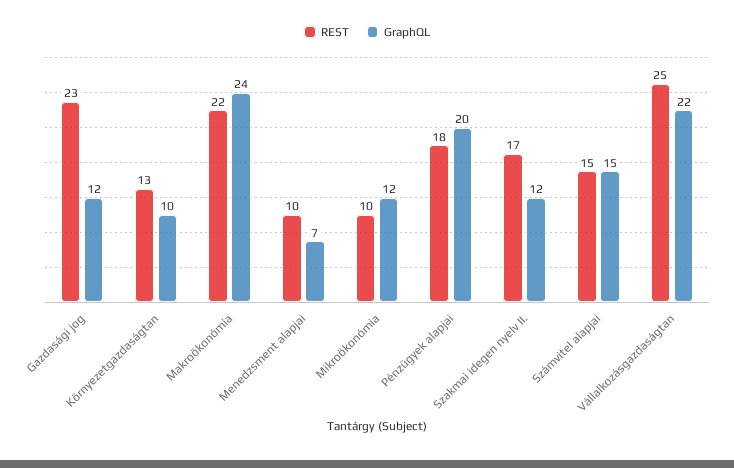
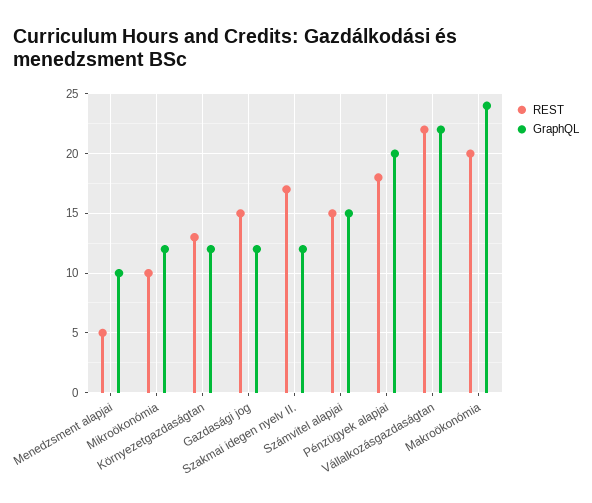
REST, Gazdasági jog: 23 -> 15
GraphQL, Környezetgazdaságtan: 10 -> 12
REST, Makroökonómia: 22 -> 20
REST, Menedzsment alapjai: 10 -> 5
GraphQL, Menedzsment alapjai: 7 -> 10
REST, Vállalkozásgazdaságtan: 25 -> 22

